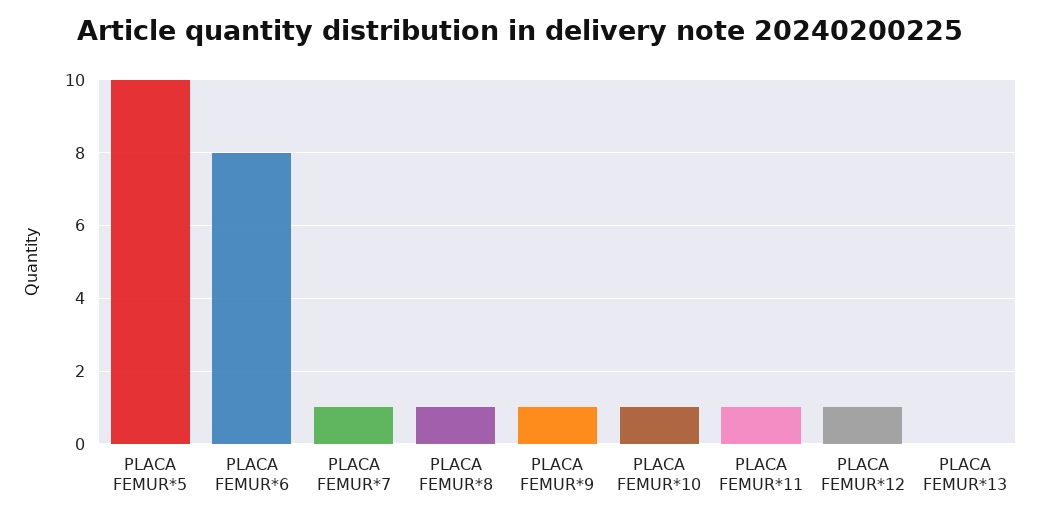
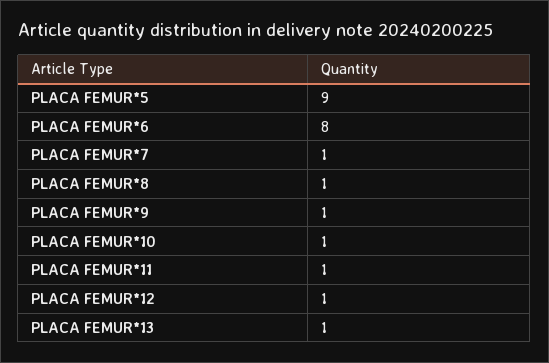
PLACA FEMUR*5: 10 -> 9
PLACA FEMUR*13: 0 -> 1

